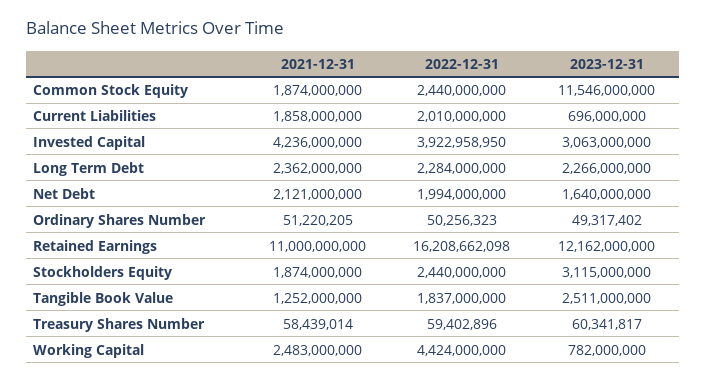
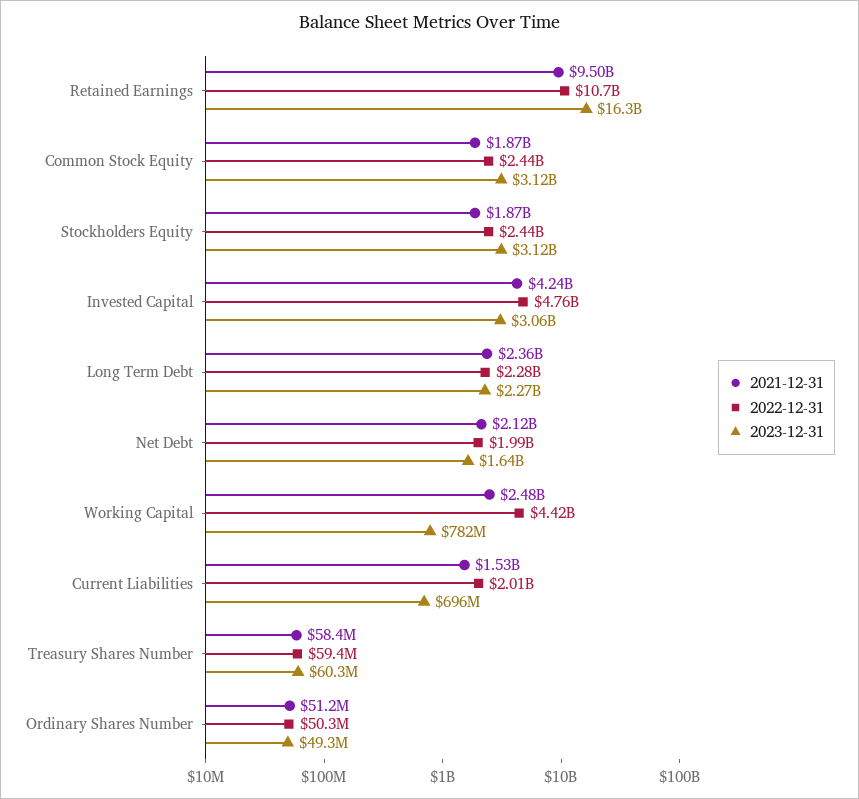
2023-12-31, Common Stock Equity: 11546000000 -> 3120000000
2021-12-31, Current Liabilities: 1858000000 -> 1530000000
2022-12-31, Invested Capital: 3922958950 -> 4760000000
2021-12-31, Retained Earnings: 11000000000 -> 9500000000
2022-12-31, Retained Earnings: 16208662098 -> 10700000000
2023-12-31, Retained Earnings: 12162000000 -> 16300000000
2021-12-31, Tangible Book Value: 1252000000 -> none
2022-12-31, Tangible Book Value: 1837000000 -> none
2023-12-31, Tangible Book Value: 2511000000 -> none

